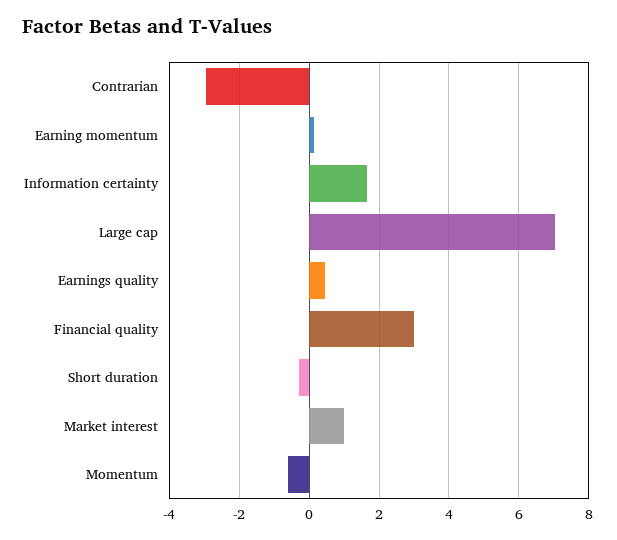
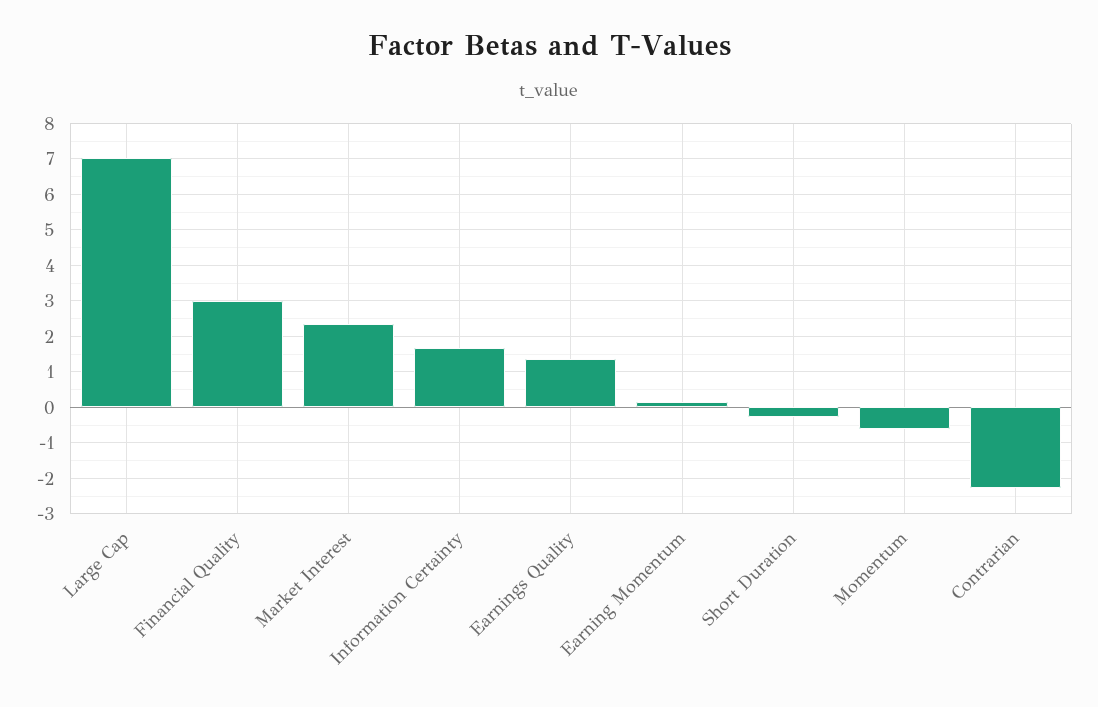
Contrarian: -3 -> -2.2
Earnings quality: 0.4 -> 1.4
Market interest: 1 -> 2.4

